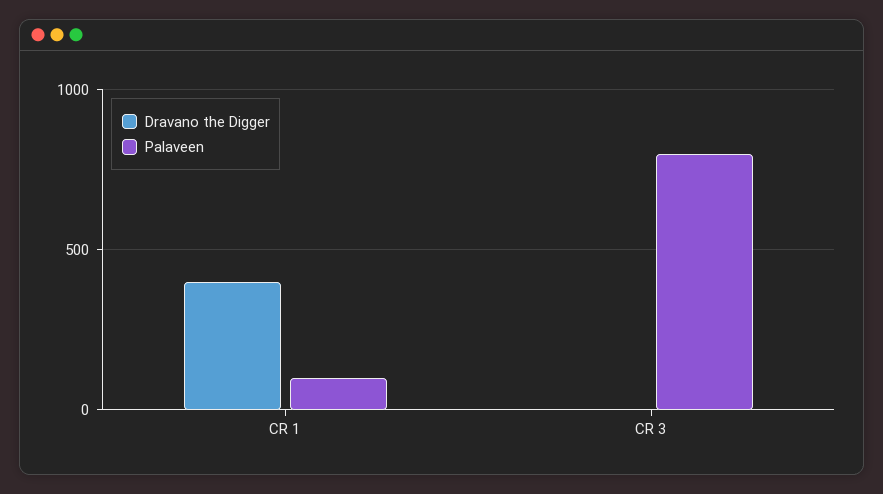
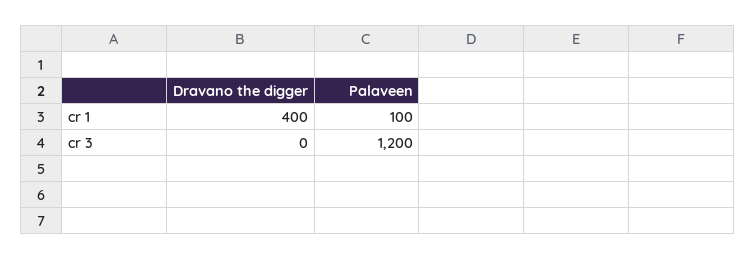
Palaveen, CR 3: 800 -> 1200

